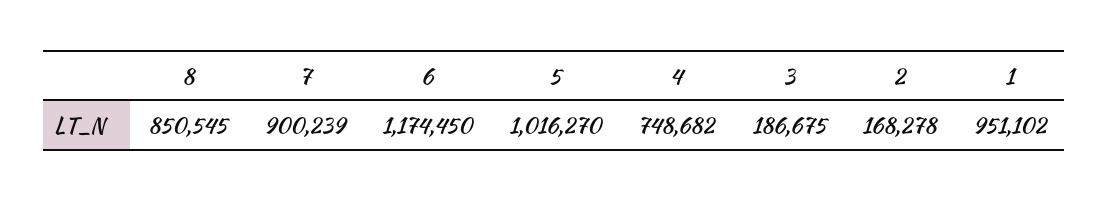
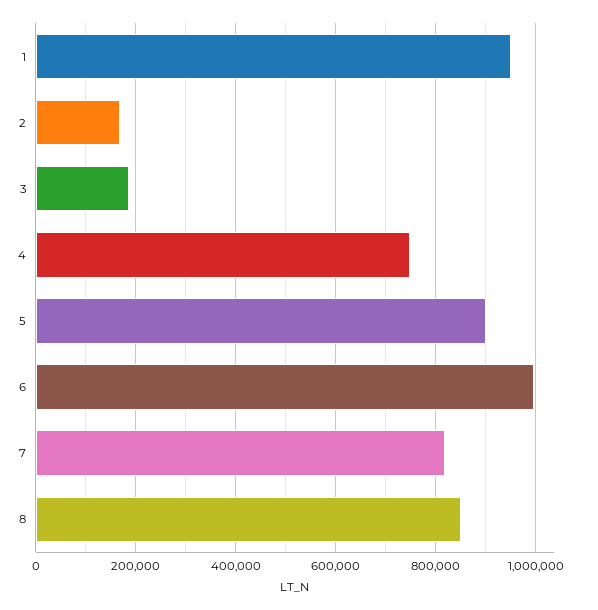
7: 900239 -> 820000
6: 1174450 -> 1000000
5: 1016270 -> 900000

